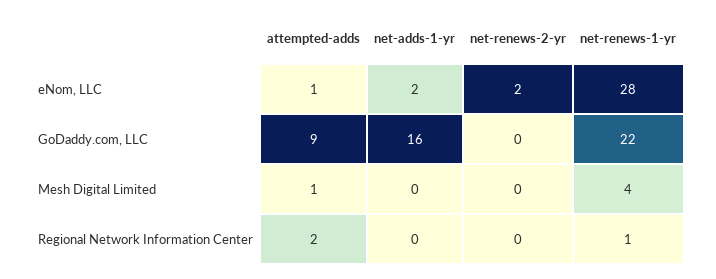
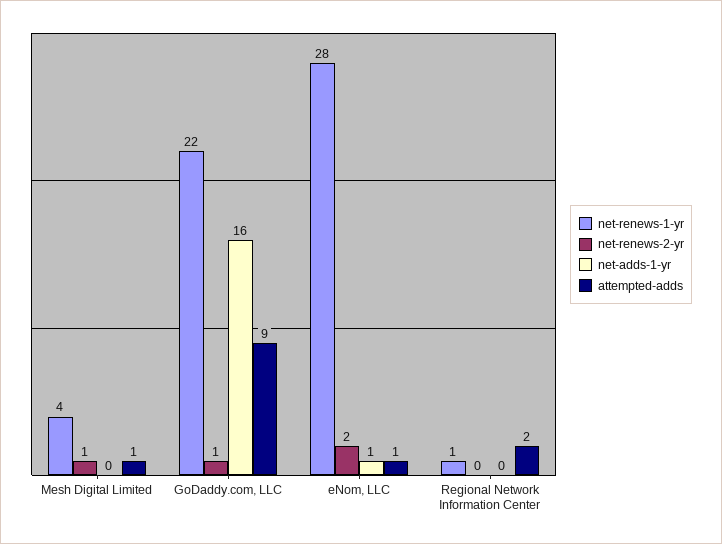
net-adds-1-yr, eNom, LLC: 2 -> 1
net-renews-2-yr, GoDaddy.com, LLC: 0 -> 1
net-renews-2-yr, Mesh Digital Limited: 0 -> 1

